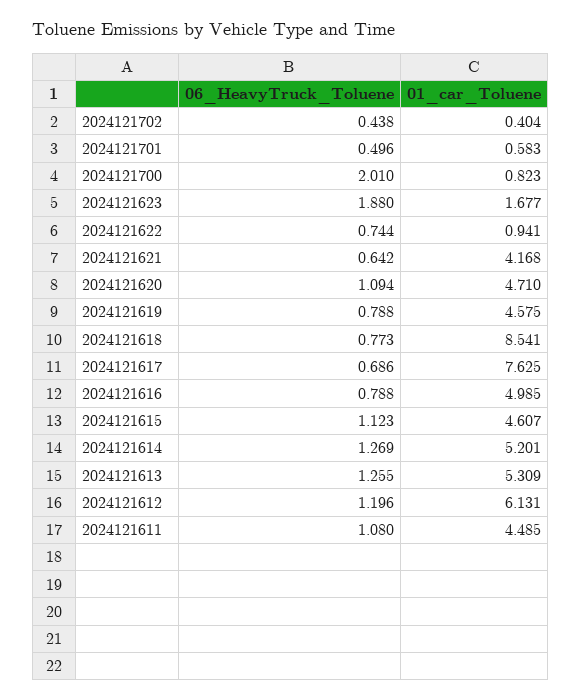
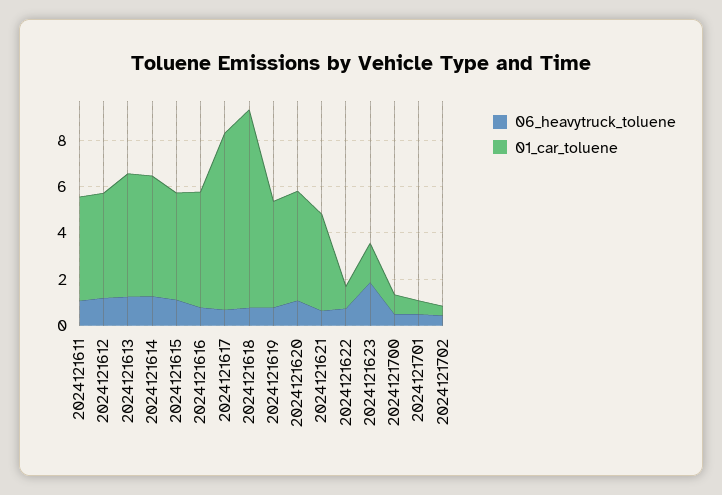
06_HeavyTruck_Toluene, 2024121700: 2.01 -> 0.5
01_car_Toluene, 2024121612: 6.131 -> 4.5

